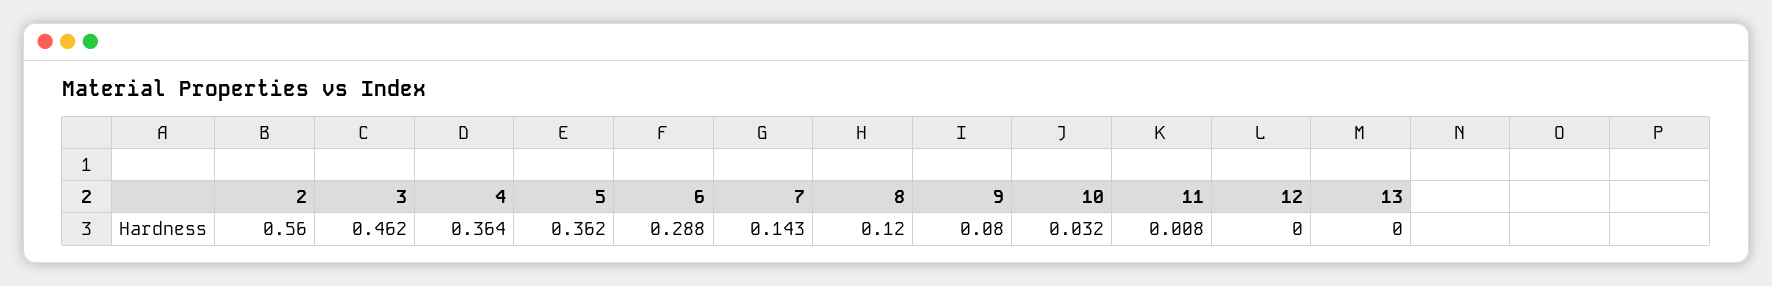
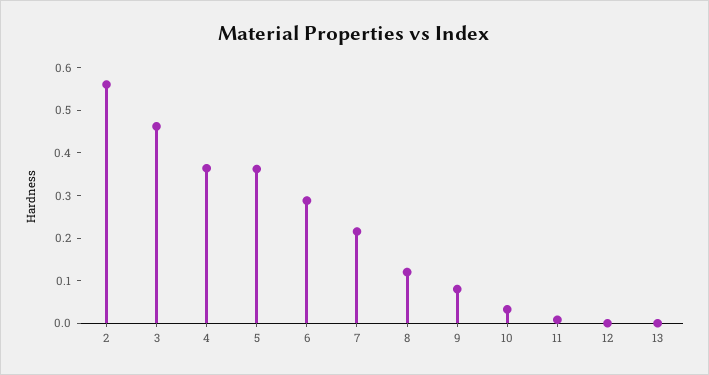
7: 0.143 -> 0.22

